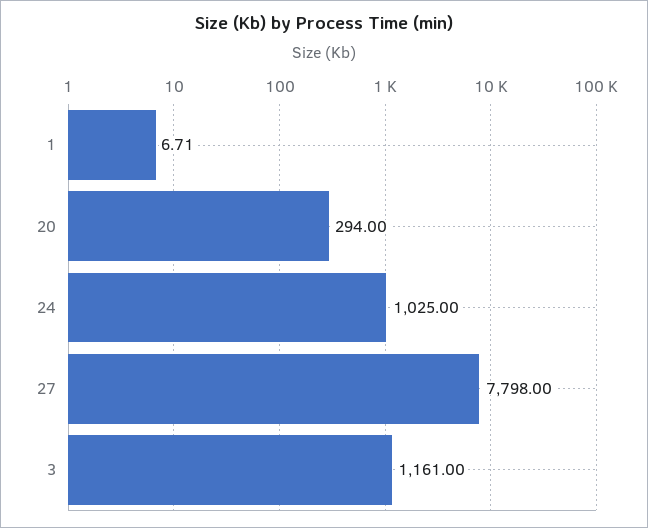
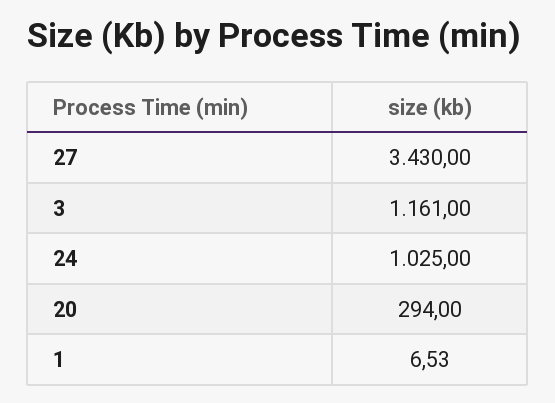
1: 6.71 -> 6.53
27: 7798 -> 3430

